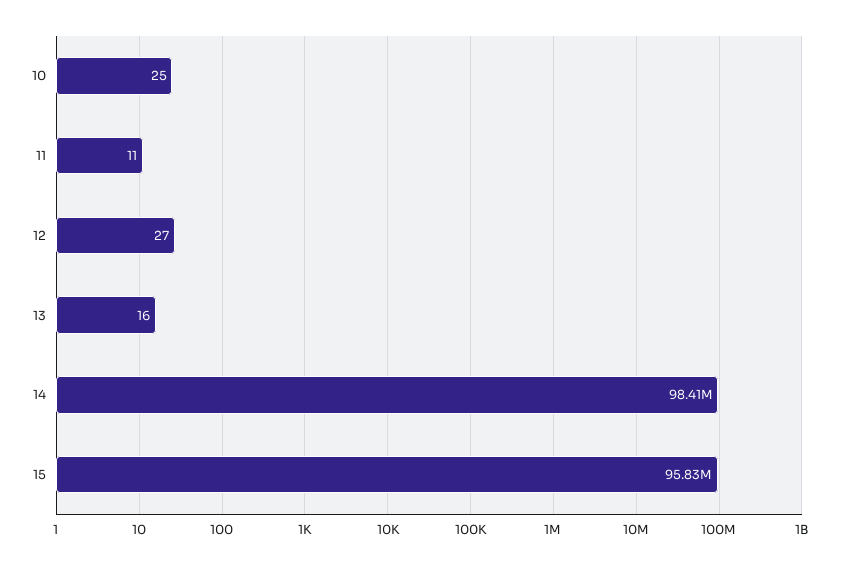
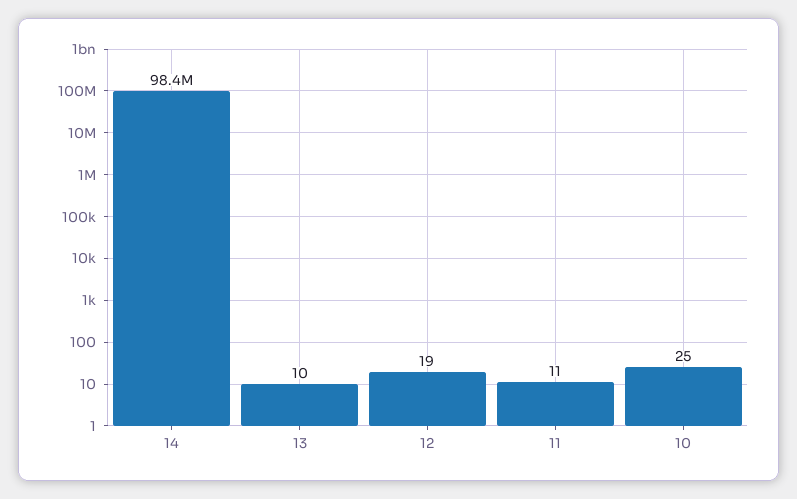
12: 27 -> 19
13: 16 -> 10
15: 95830000 -> none

